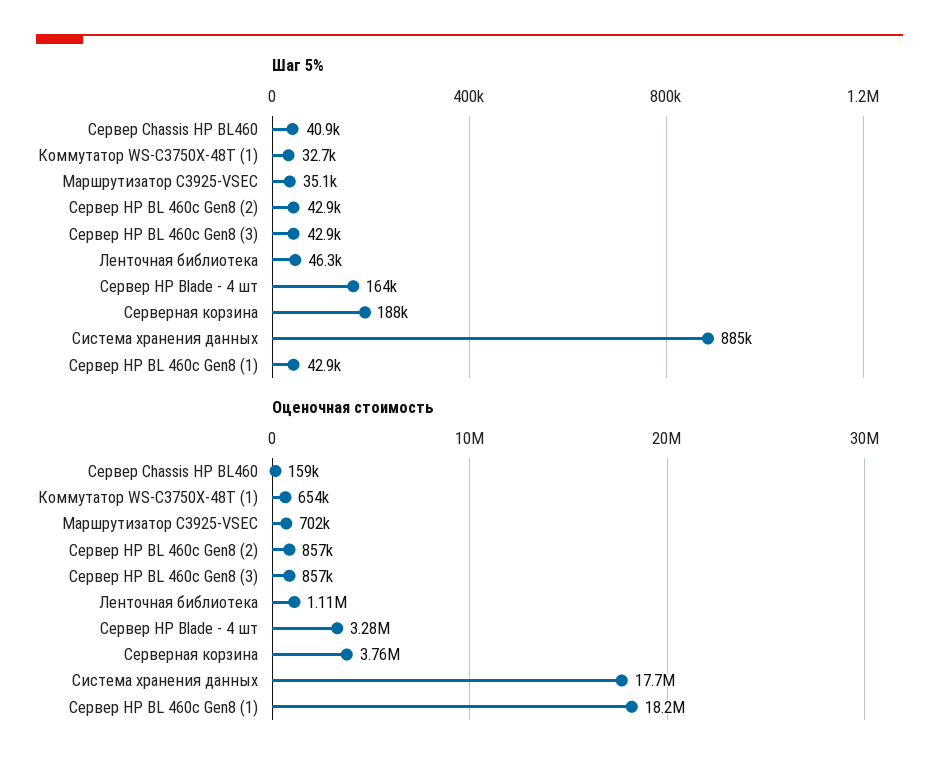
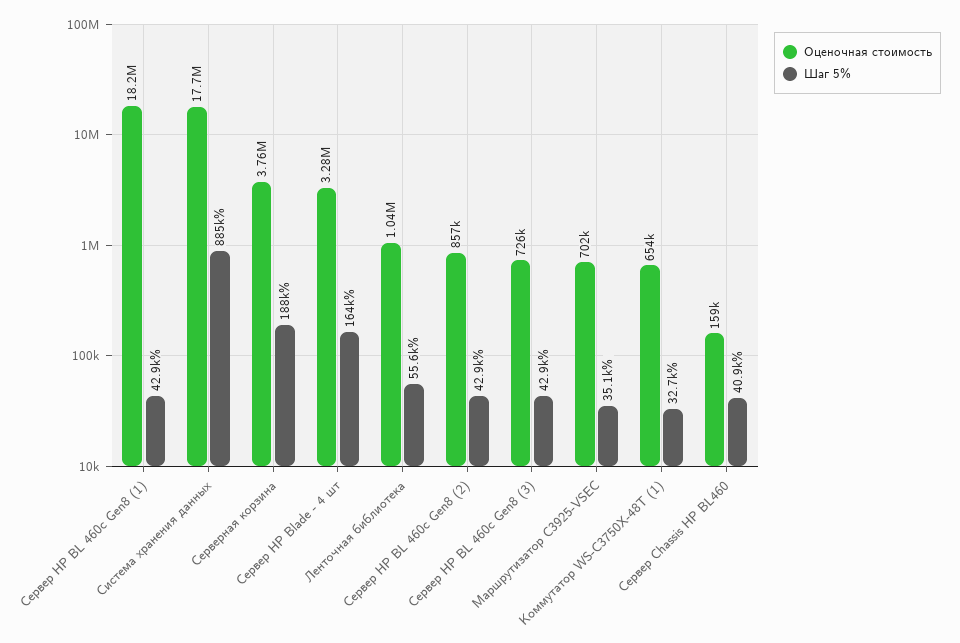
Шаг 5%, Ленточная библиотека: 46300 -> 55600
Оценочная стоимость, Сервер HP BL 460c Gen8 (3): 857000 -> 726000
Оценочная стоимость, Ленточная библиотека: 1110000 -> 1040000

